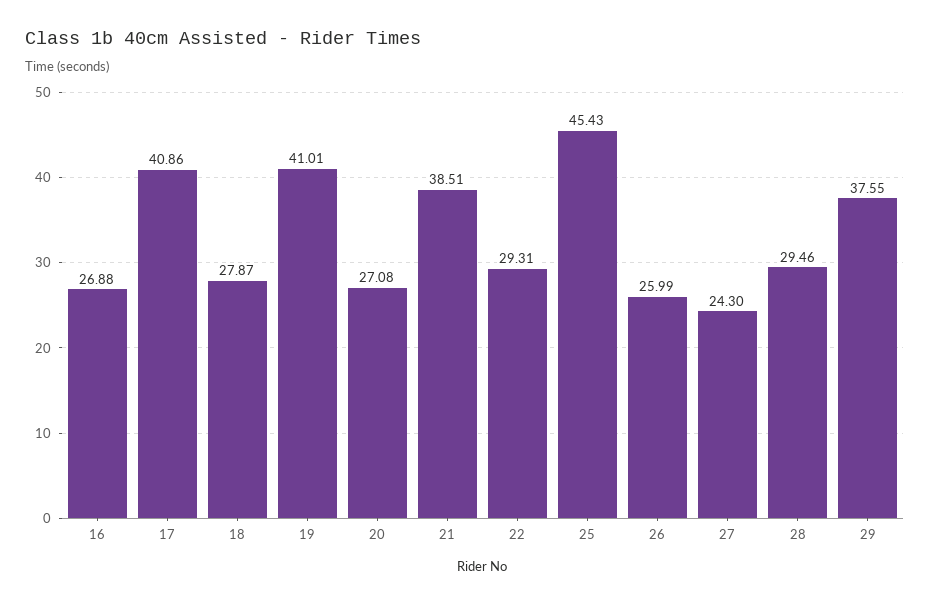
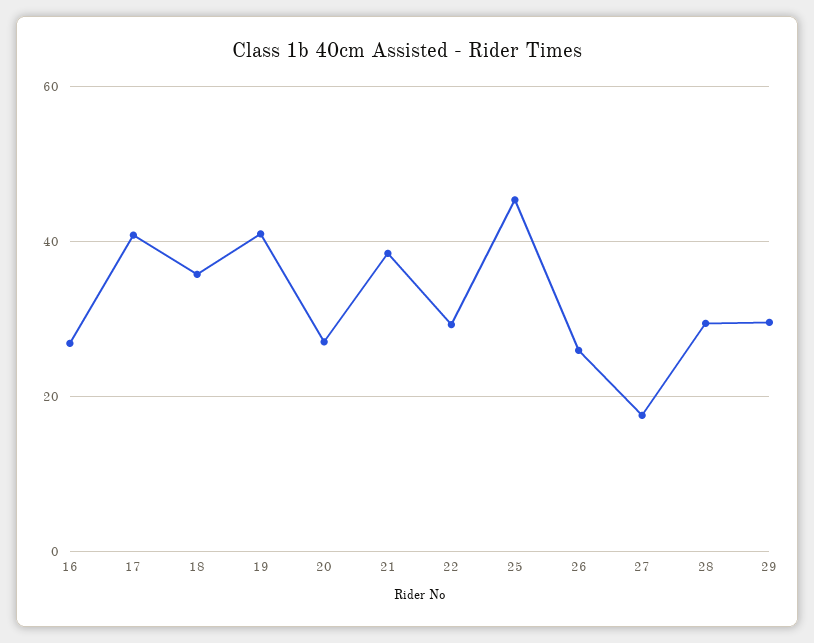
18: 27.87 -> 36
27: 24.3 -> 18
29: 37.55 -> 30

